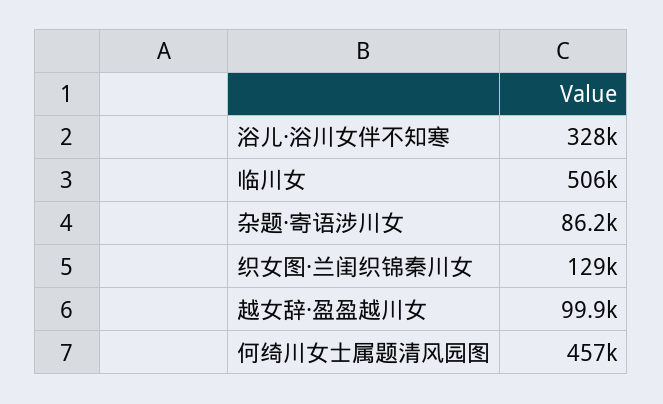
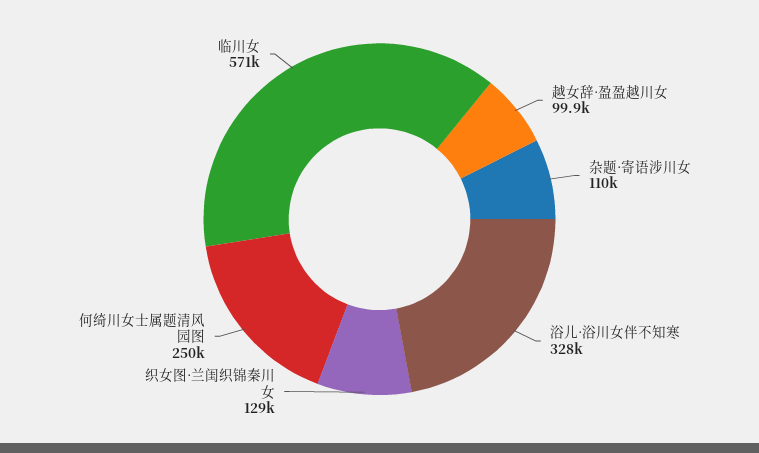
临川女: 506000 -> 571000
杂题·寄语涉川女: 86200 -> 110000
何绮川女士属题清风园图: 457000 -> 250000

